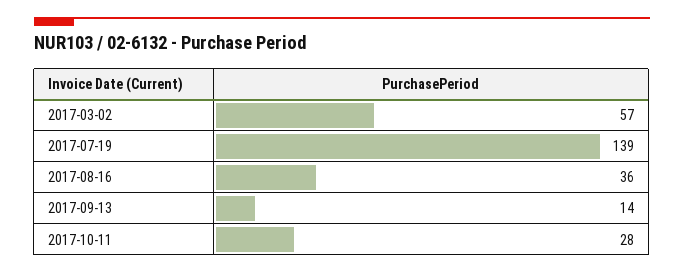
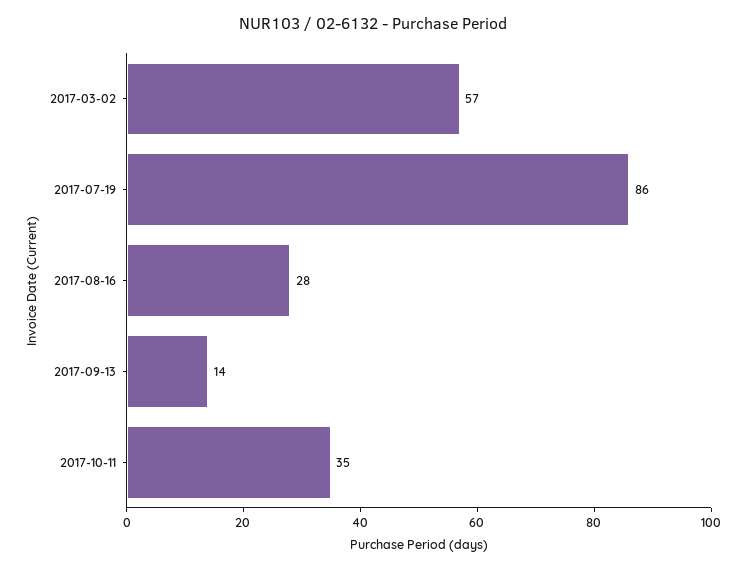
2017-07-19: 139 -> 86
2017-08-16: 36 -> 28
2017-10-11: 28 -> 35

